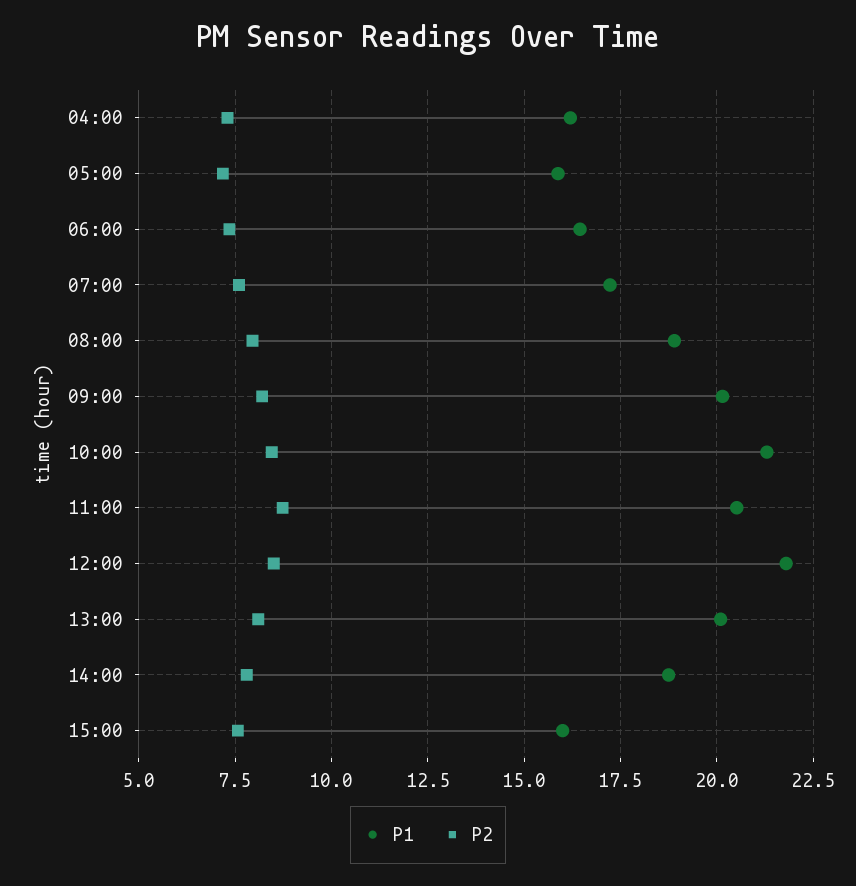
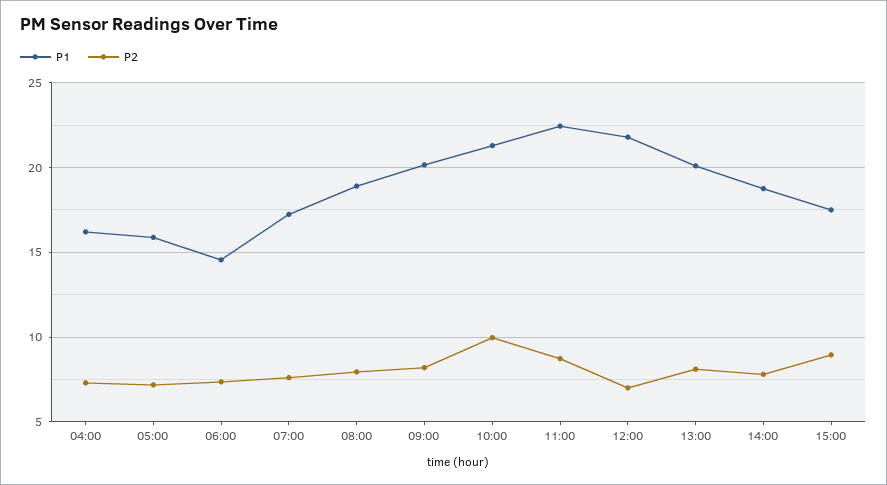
P1, 06:00: 16.5 -> 14.5
P2, 10:00: 8.5 -> 10
P1, 11:00: 20.5 -> 22.5
P2, 12:00: 8.5 -> 7
P1, 15:00: 16 -> 17.5
P2, 15:00: 7.5 -> 9

